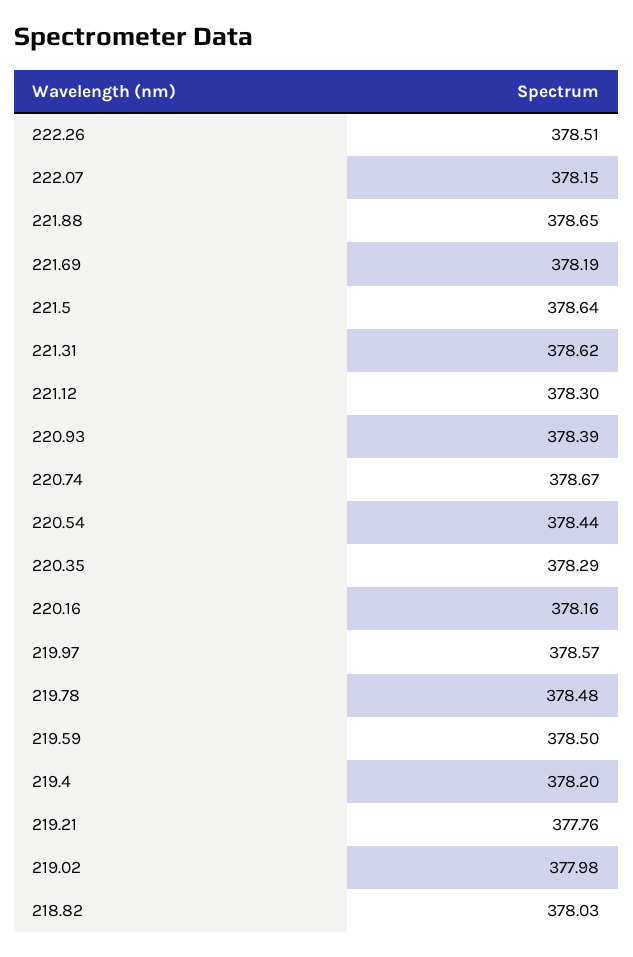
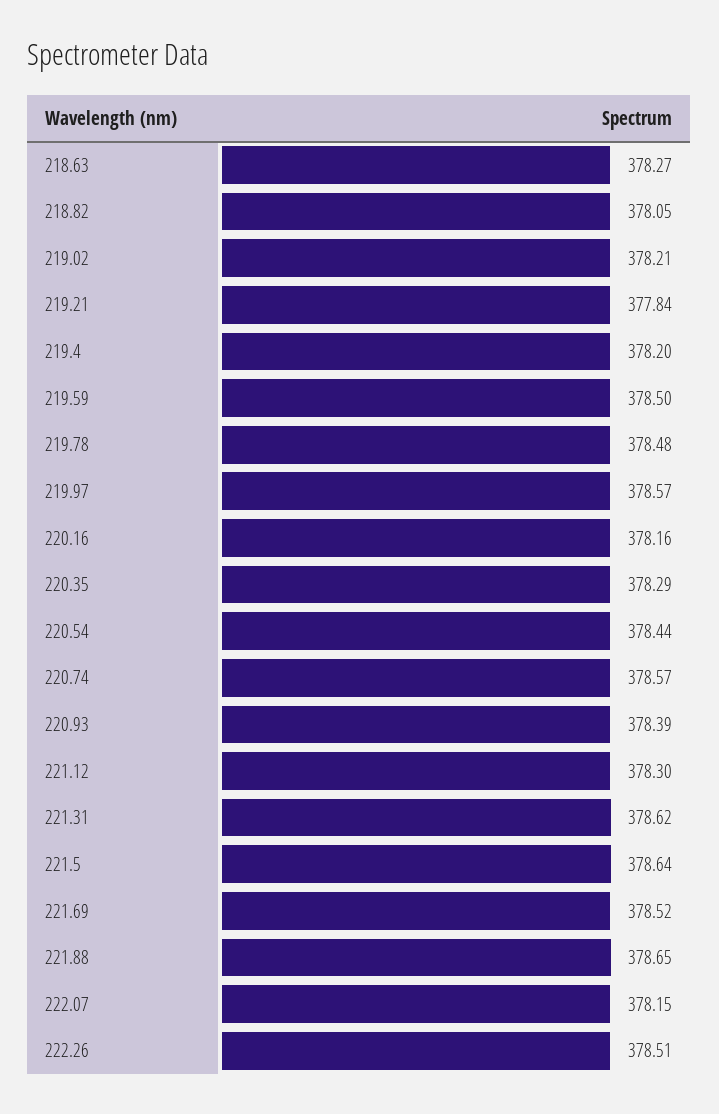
221.69: 378.19 -> 378.52
220.74: 378.67 -> 378.57
219.21: 377.76 -> 377.84
219.02: 377.98 -> 378.21
218.82: 378.03 -> 378.05
218.63: none -> 378.27

